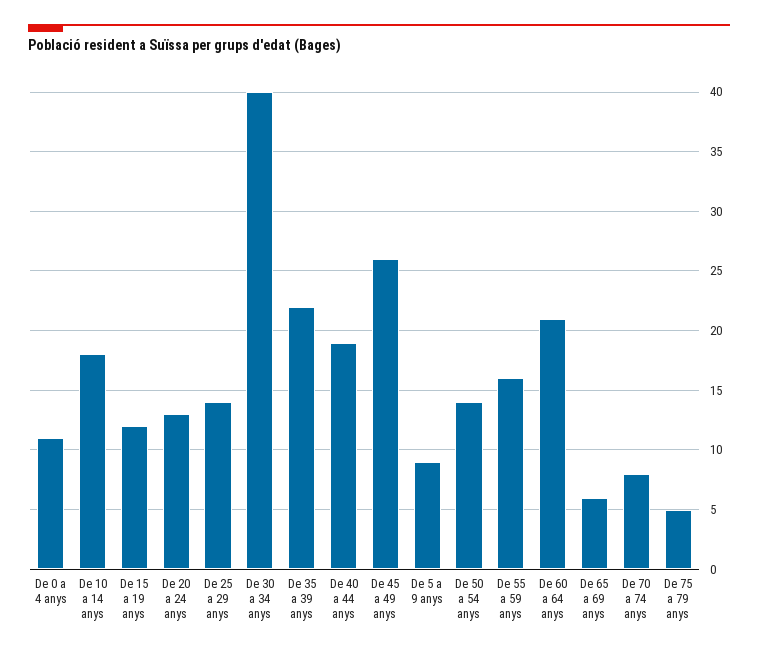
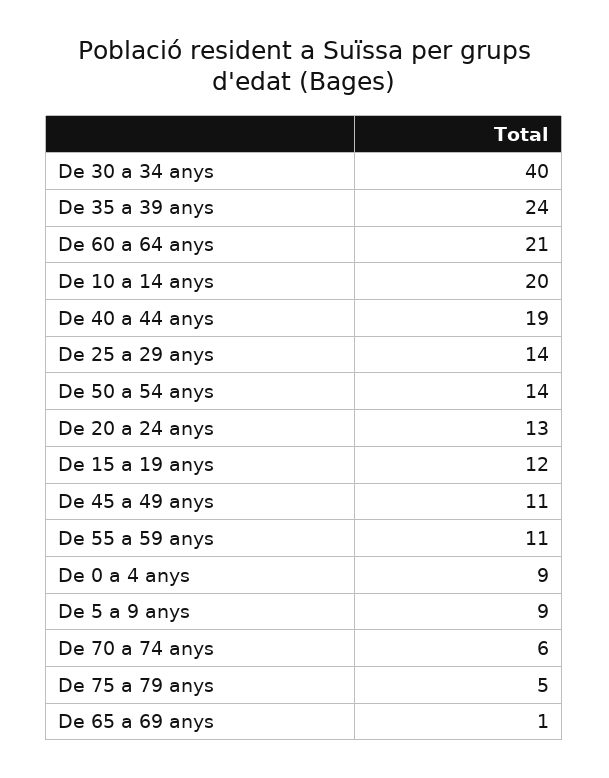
De 0 a 4 anys: 11 -> 9
De 10 a 14 anys: 18 -> 20
De 35 a 39 anys: 22 -> 24
De 45 a 49 anys: 26 -> 11
De 55 a 59 anys: 16 -> 11
De 65 a 69 anys: 6 -> 1
De 70 a 74 anys: 8 -> 6

